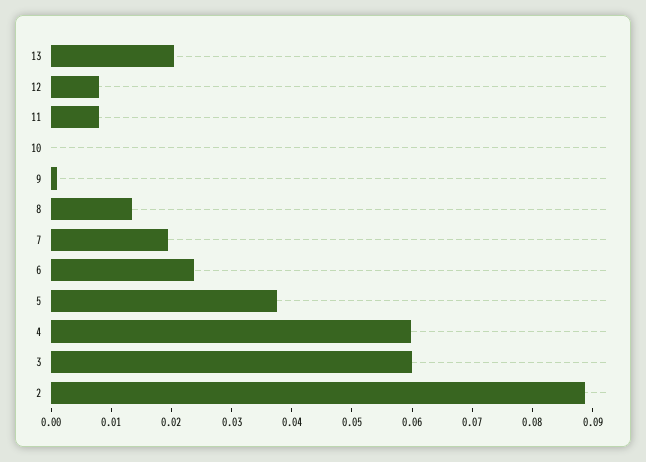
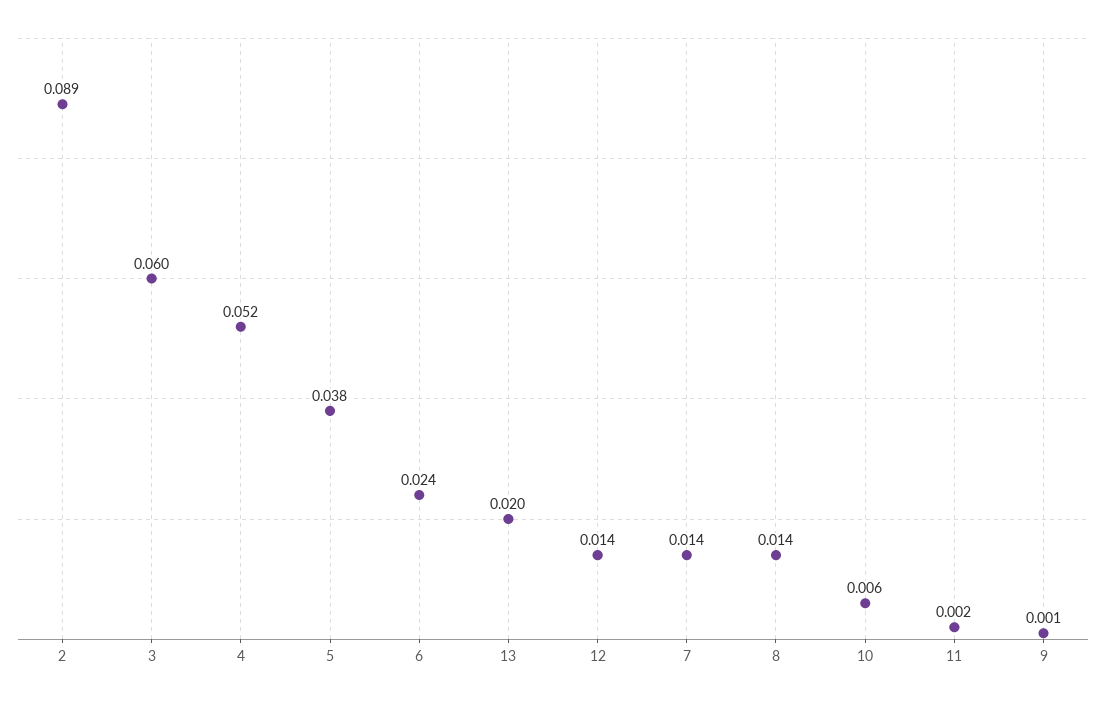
12: 0.008 -> 0.014
11: 0.008 -> 0.002
10: 0 -> 0.006
7: 0.02 -> 0.014
4: 0.06 -> 0.052

